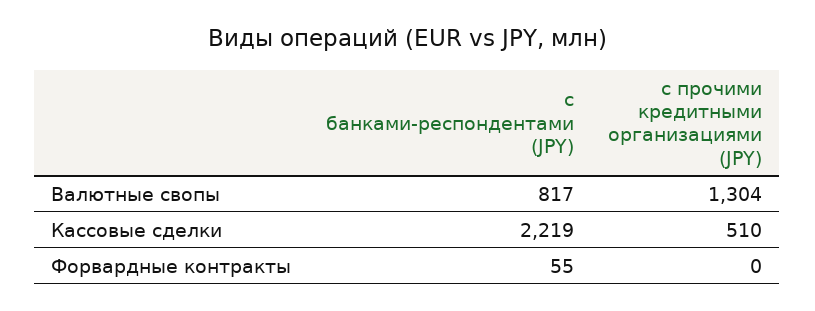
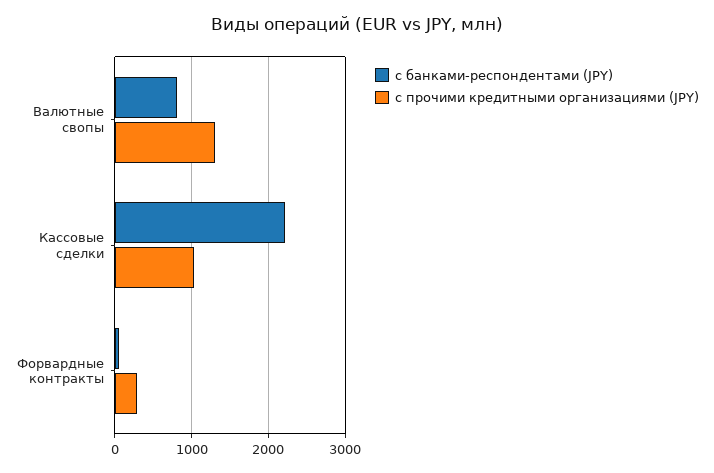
с прочими кредитными организациями (JPY), Кассовые сделки: 510 -> 1000
с прочими кредитными организациями (JPY), Форвардные контракты: 0 -> 300

